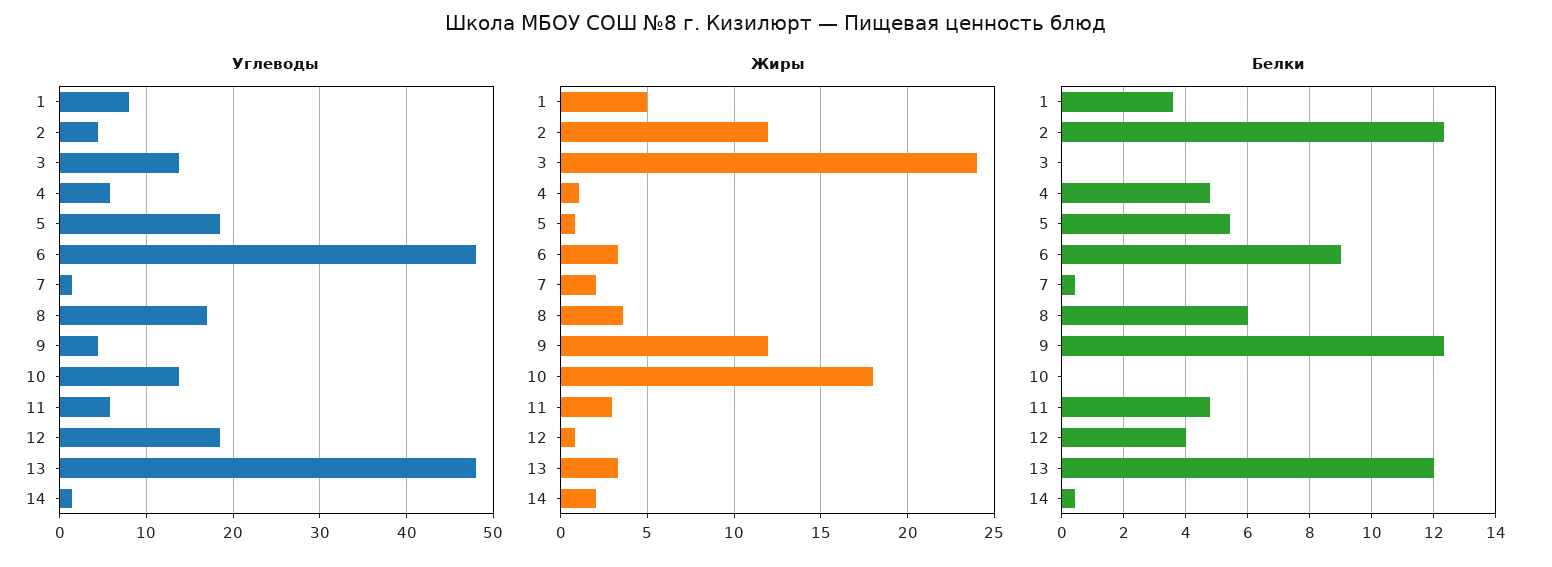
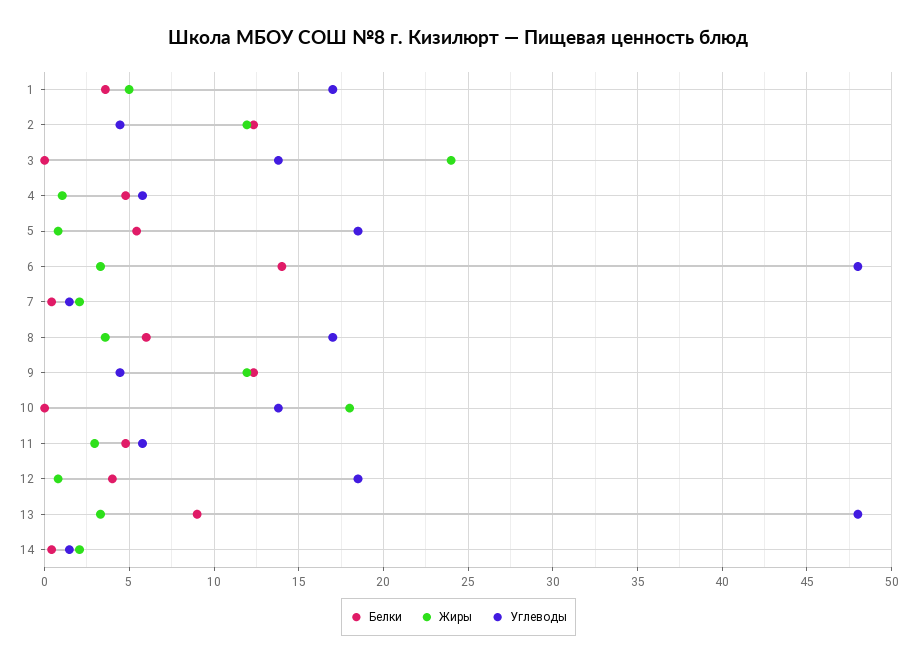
Углеводы, 1: 8 -> 17
Белки, 6: 9 -> 14
Белки, 13: 12 -> 9

